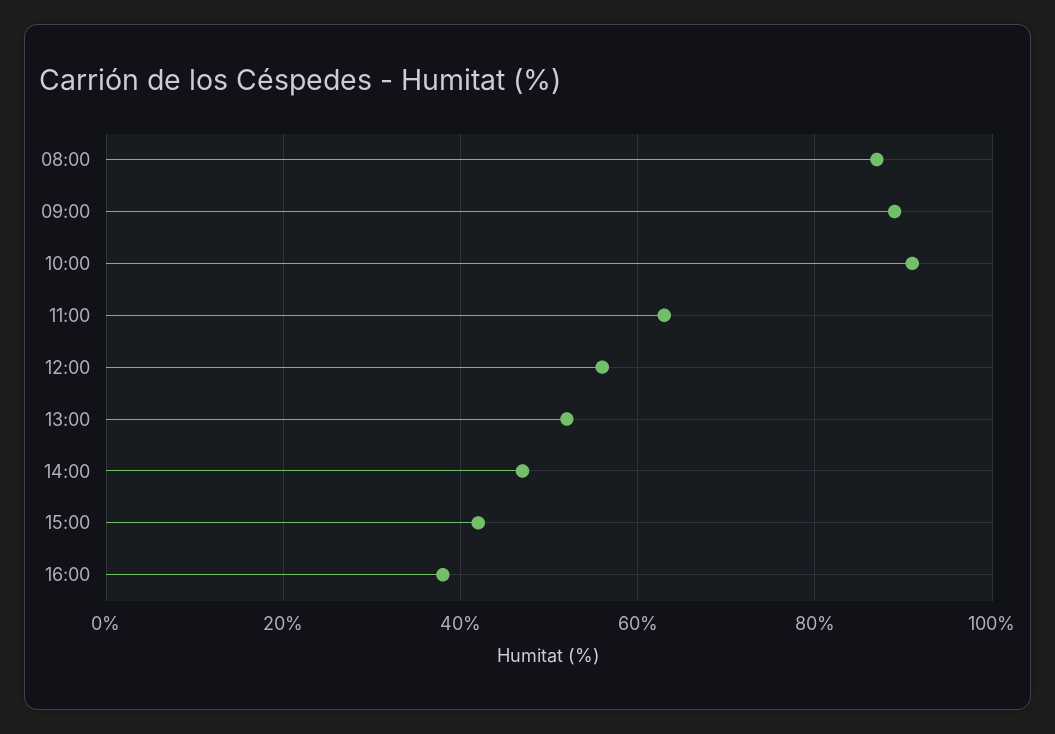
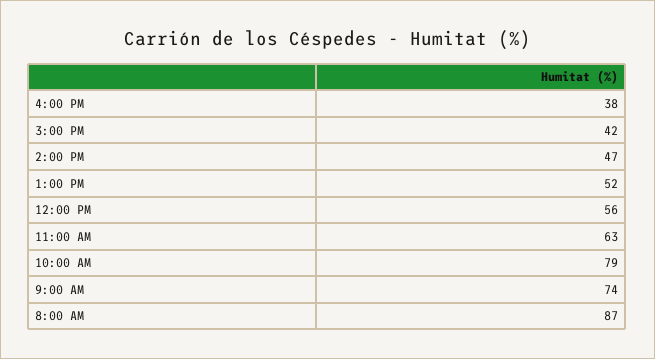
09:00: 90 -> 74
10:00: 90 -> 79

